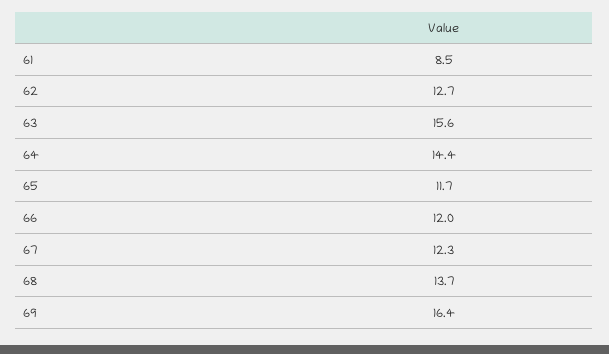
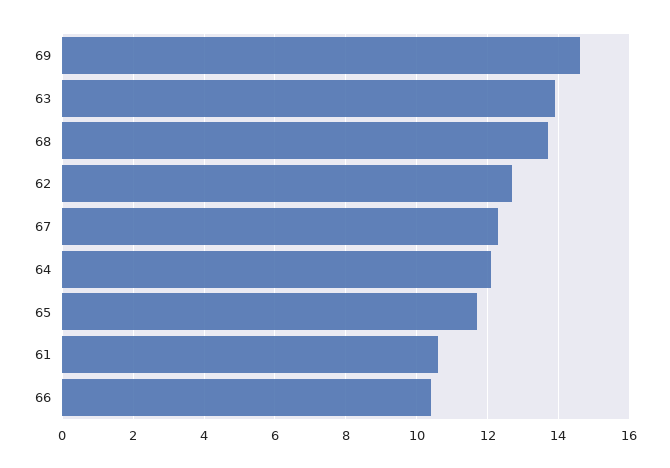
61: 8.5 -> 10.5
63: 15.6 -> 14
64: 14.4 -> 12
66: 12 -> 10.5
69: 16.4 -> 14.5

